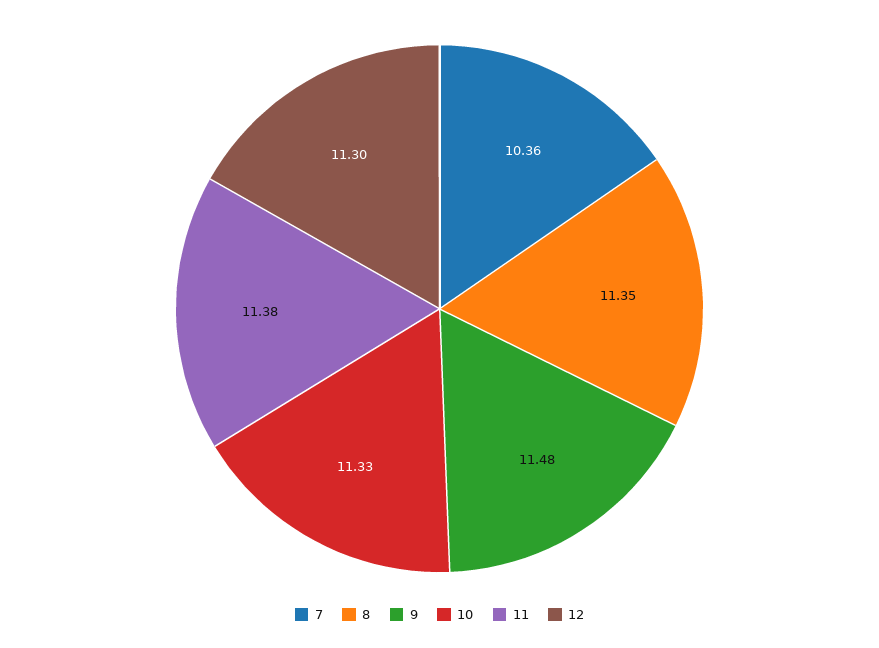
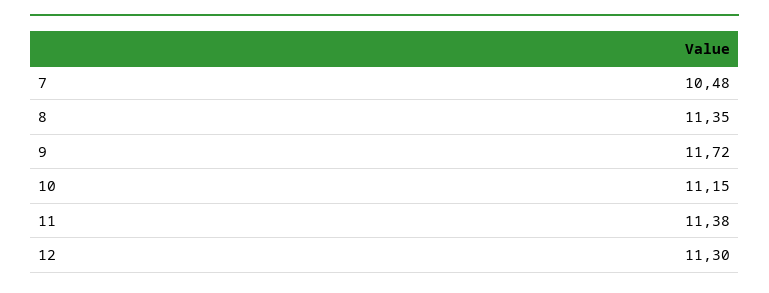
7: 10.36 -> 10.48
9: 11.48 -> 11.72
10: 11.33 -> 11.15

